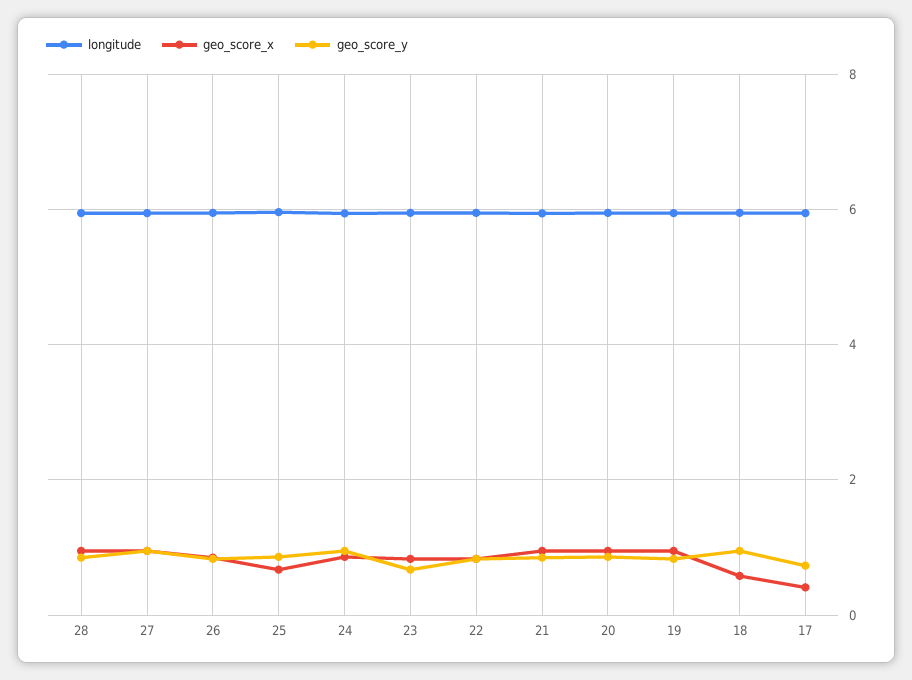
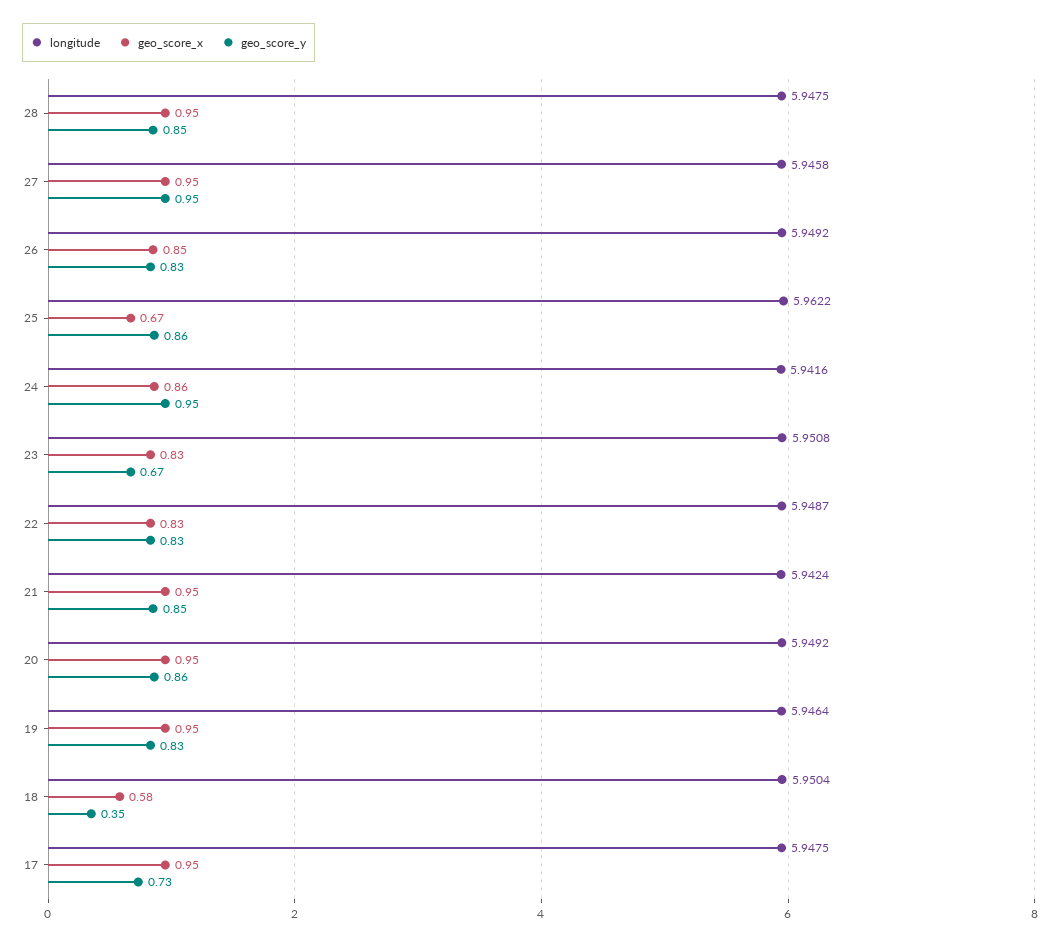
geo_score_y, 18: 1 -> 0.35
geo_score_x, 17: 0.4 -> 0.95

